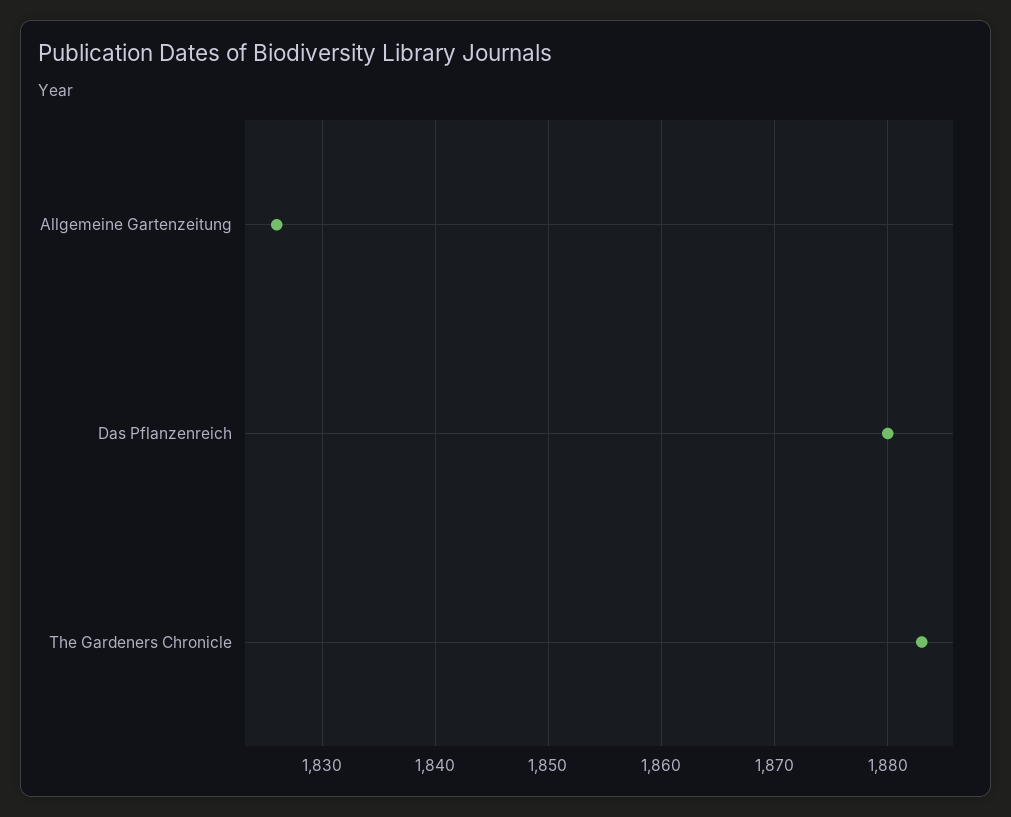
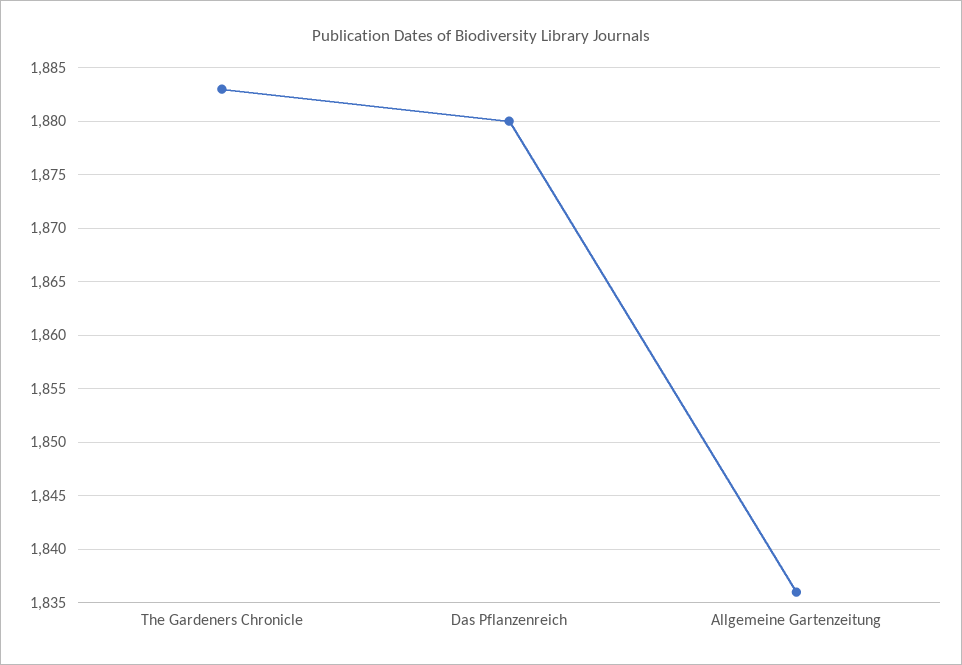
Allgemeine Gartenzeitung: 1826 -> 1836

